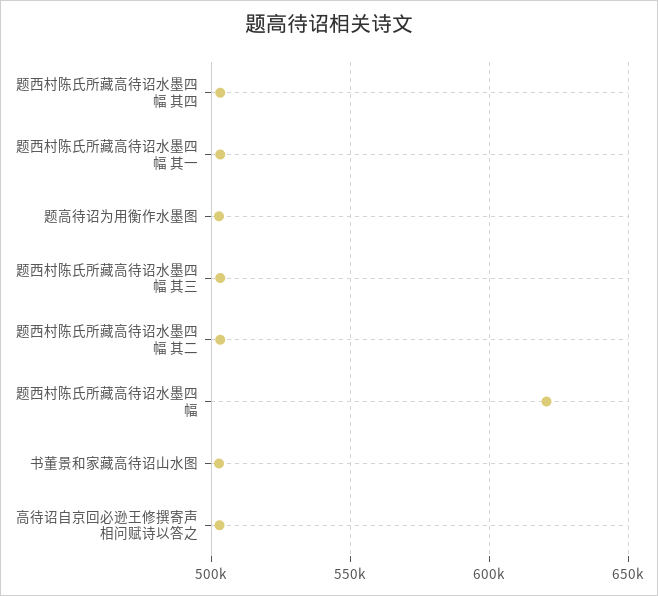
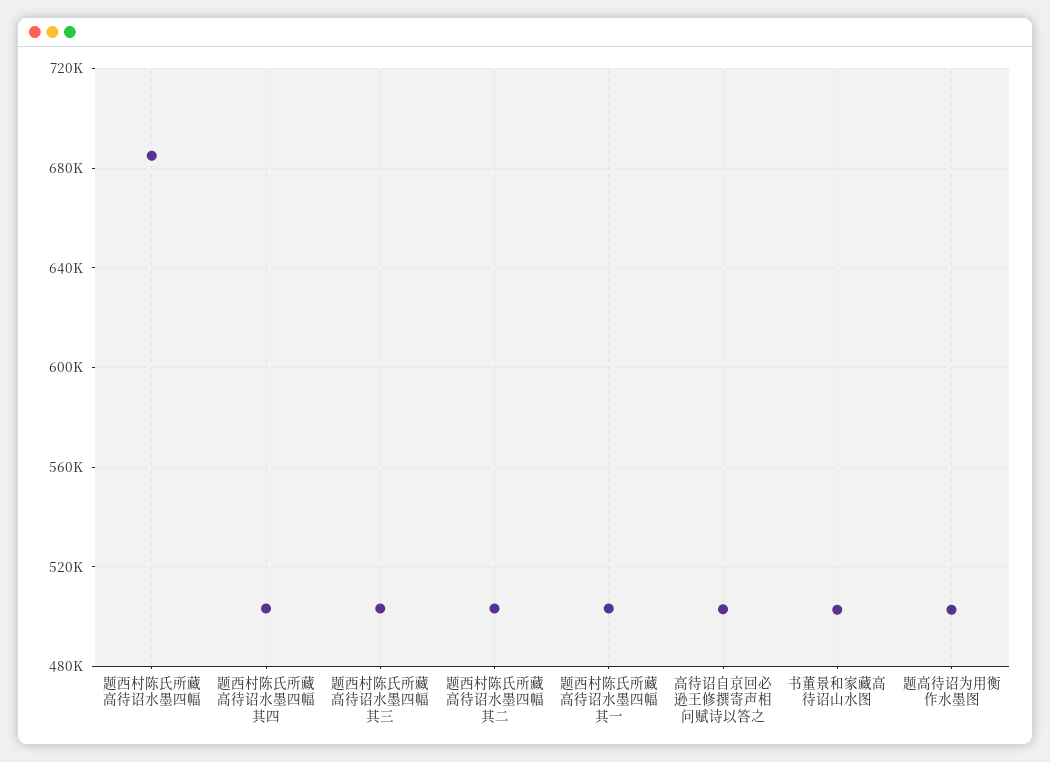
题西村陈氏所藏高待诏水墨四幅: 620000 -> 685000

